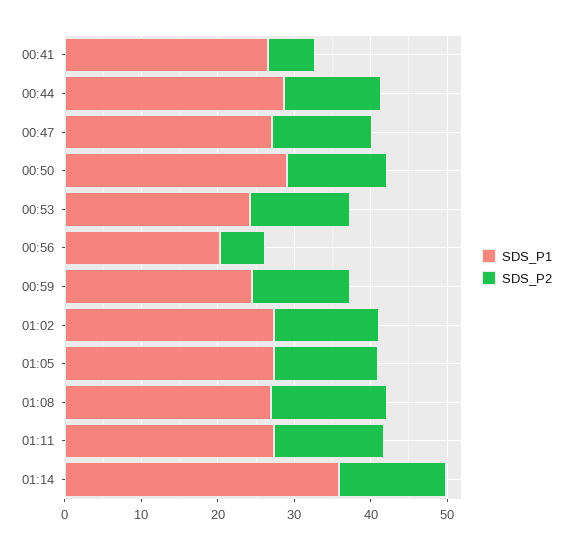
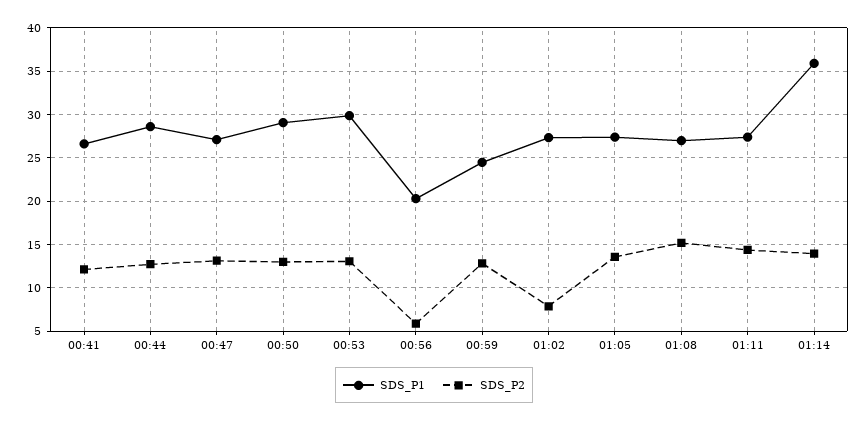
SDS_P2, 00:41: 6 -> 12
SDS_P1, 00:53: 24 -> 30
SDS_P2, 01:02: 14 -> 8

